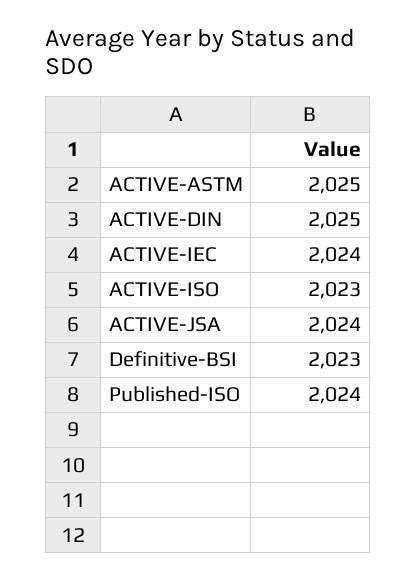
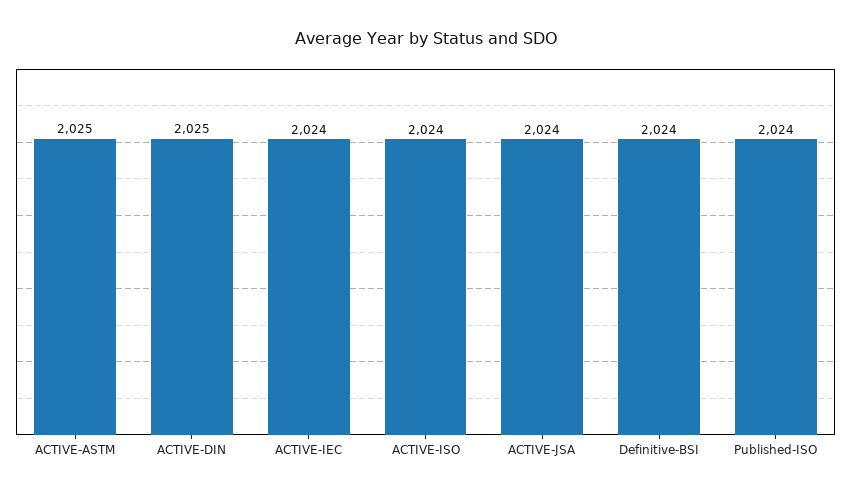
ACTIVE-ISO: 2023 -> 2024
Definitive-BSI: 2023 -> 2024

